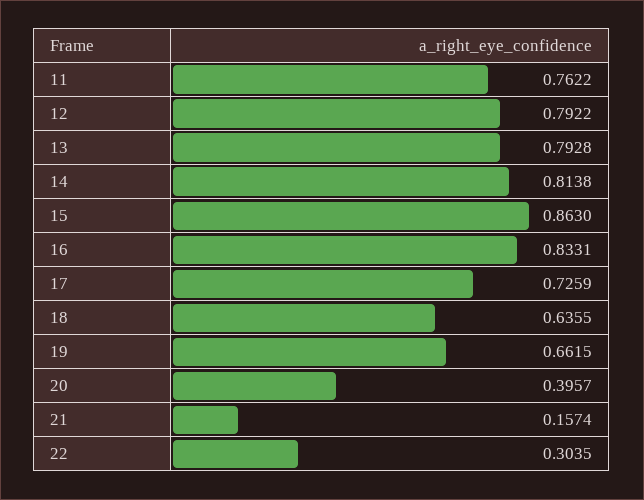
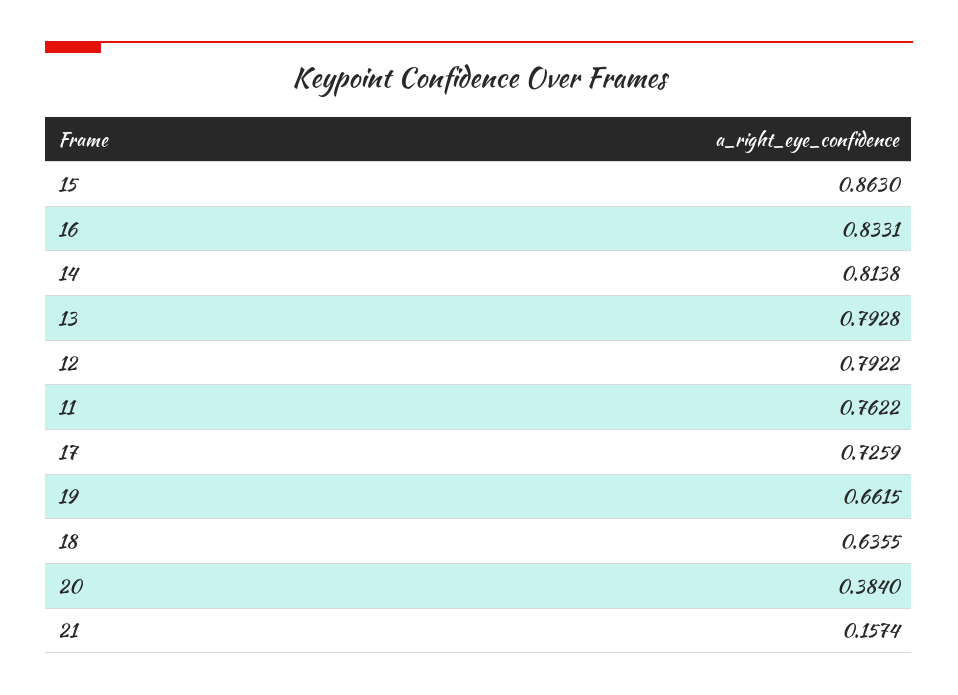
20: 0.3957 -> 0.384
22: 0.3035 -> none

